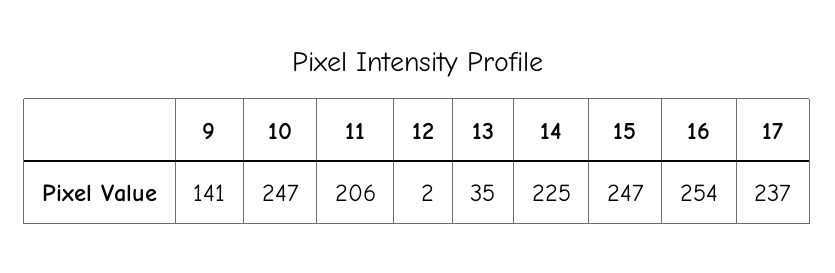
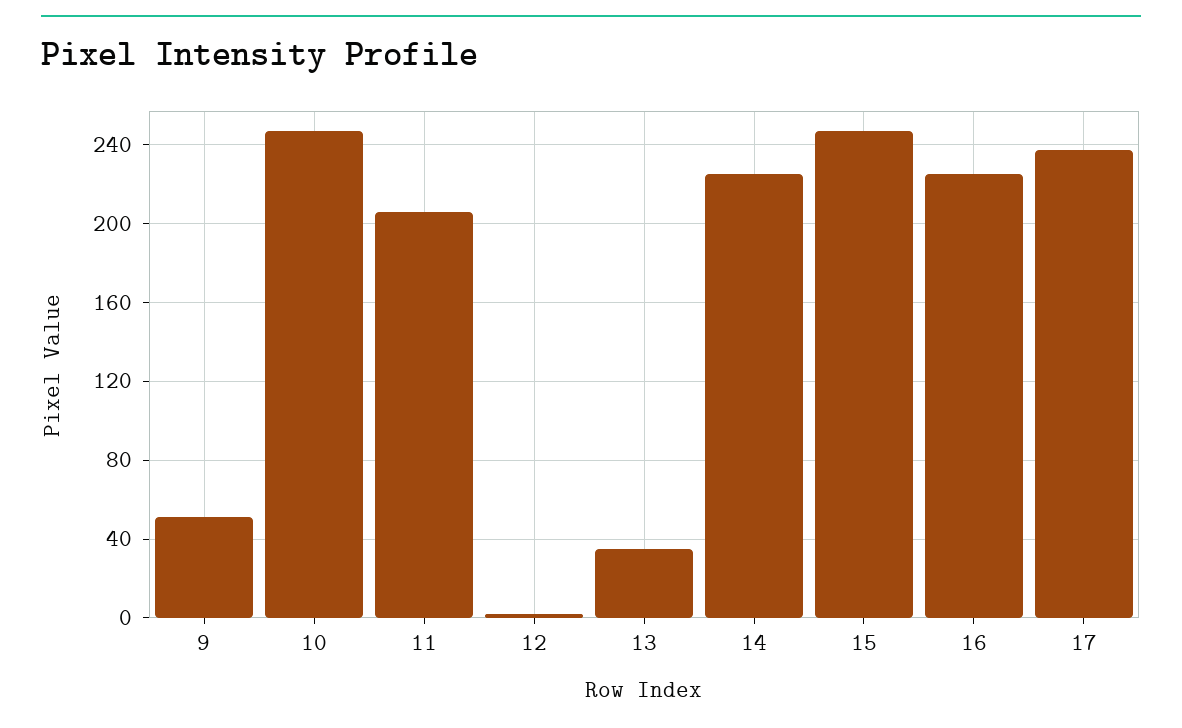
9: 141 -> 50
16: 254 -> 225

